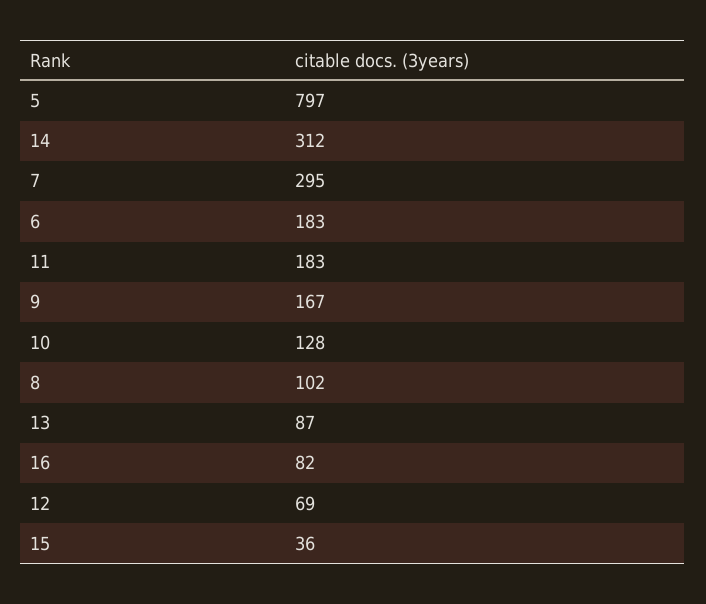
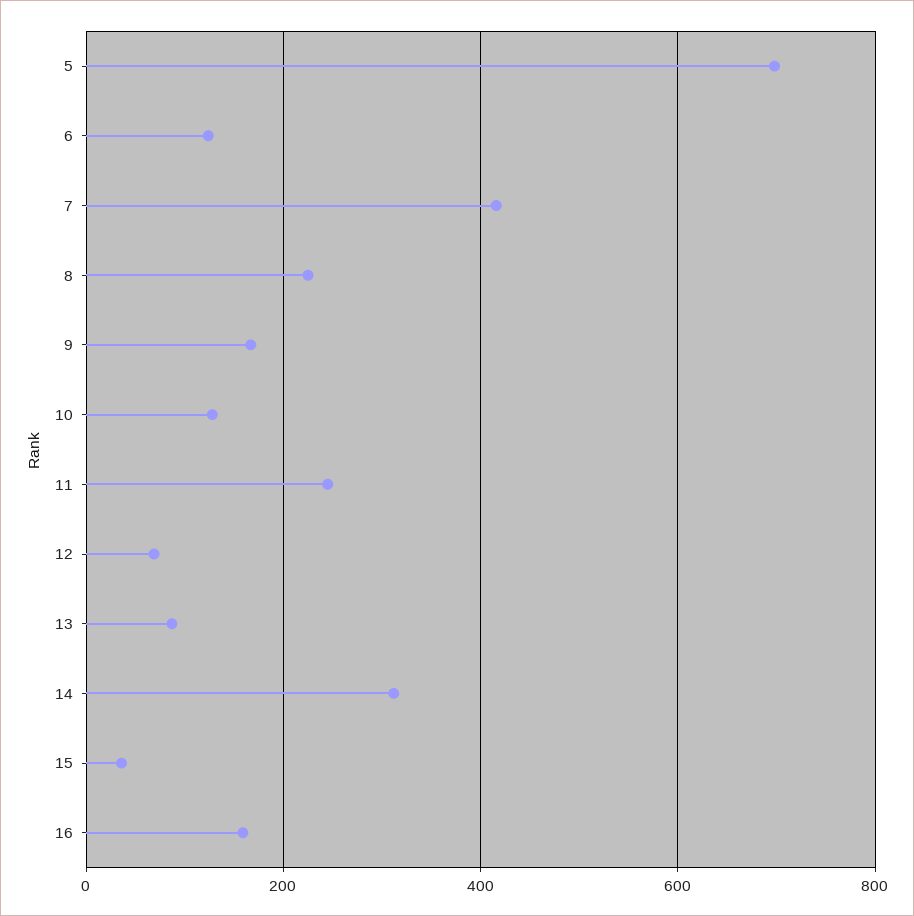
5: 797 -> 700
7: 295 -> 420
6: 183 -> 120
11: 183 -> 240
8: 102 -> 220
16: 82 -> 160

